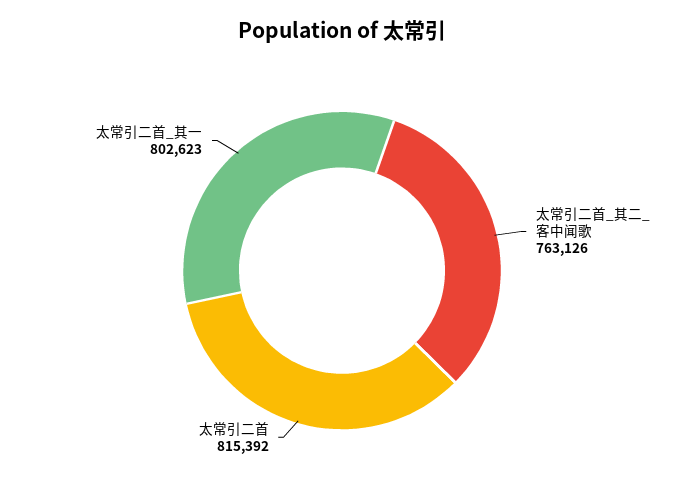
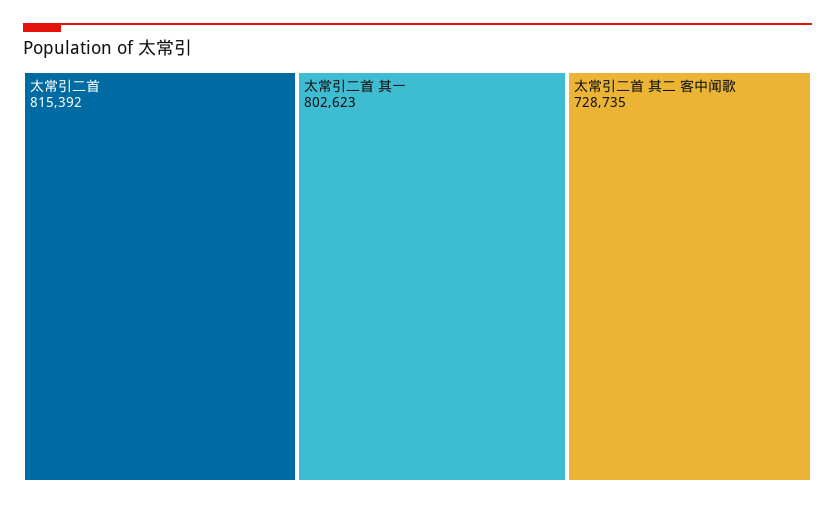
太常引二首_其二_客中闻歌: 763126 -> 728735

